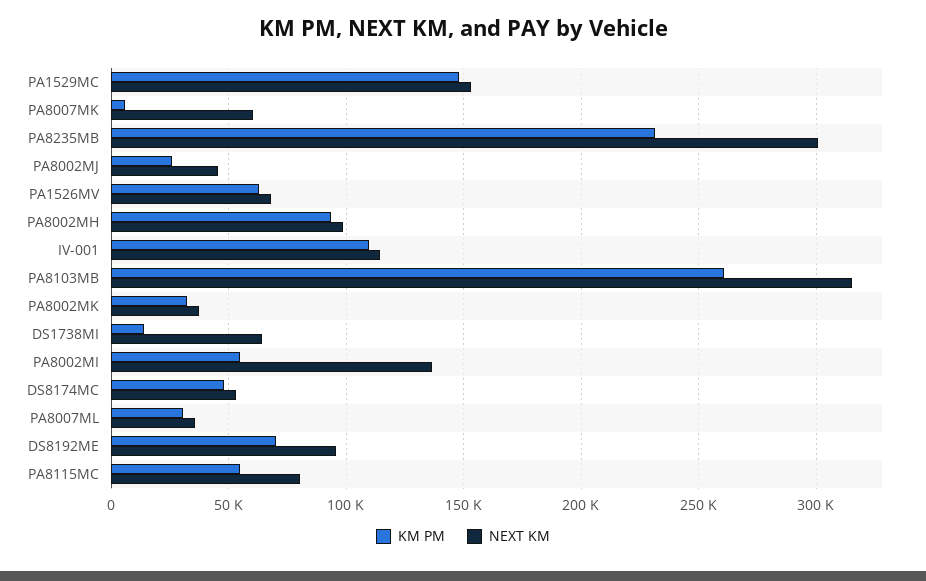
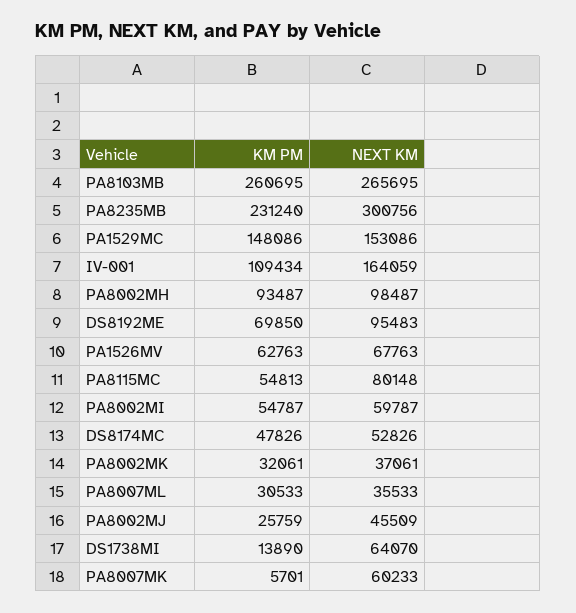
NEXT KM, IV-001: 115000 -> 164059
NEXT KM, PA8103MB: 315000 -> 265695
NEXT KM, PA8002MI: 135000 -> 59787

